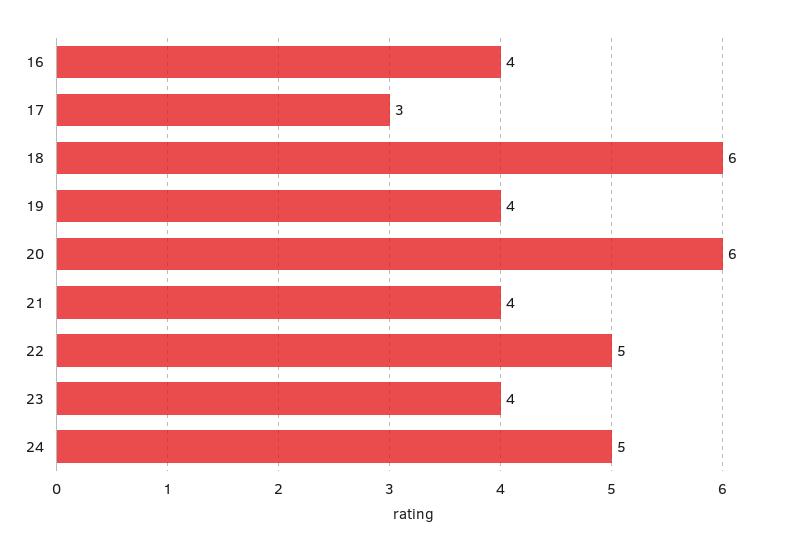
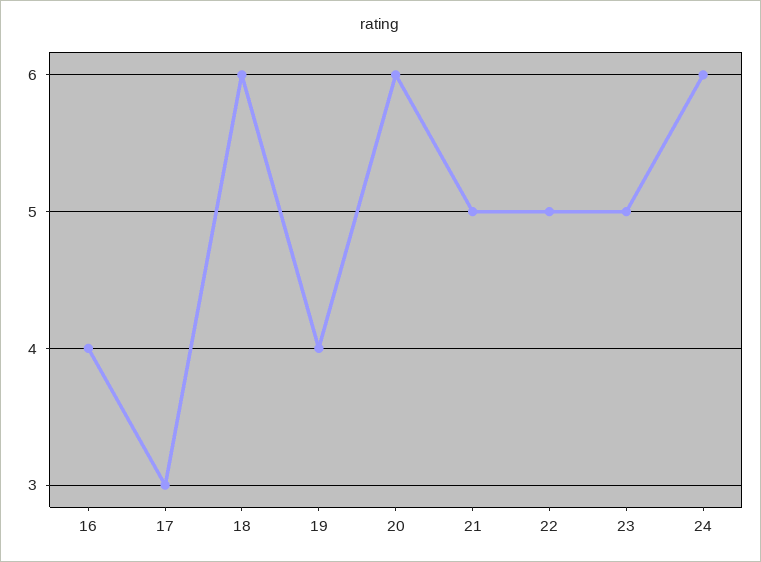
21: 4 -> 5
23: 4 -> 5
24: 5 -> 6

